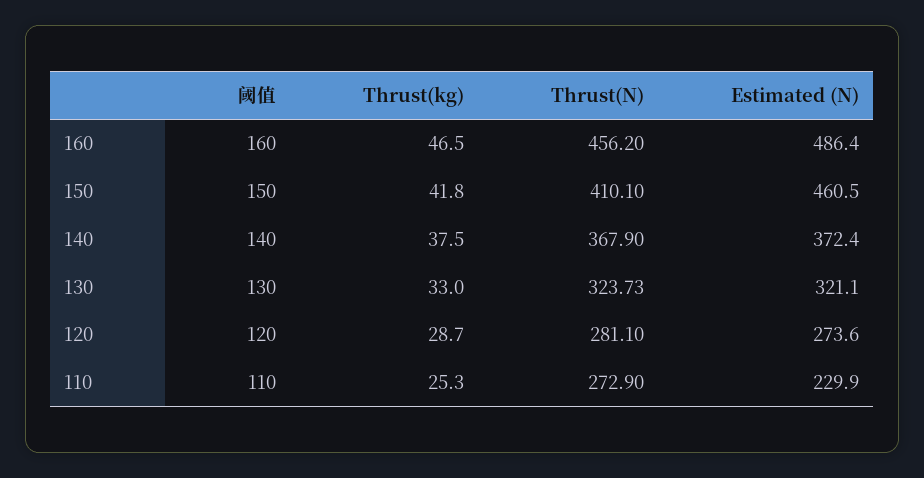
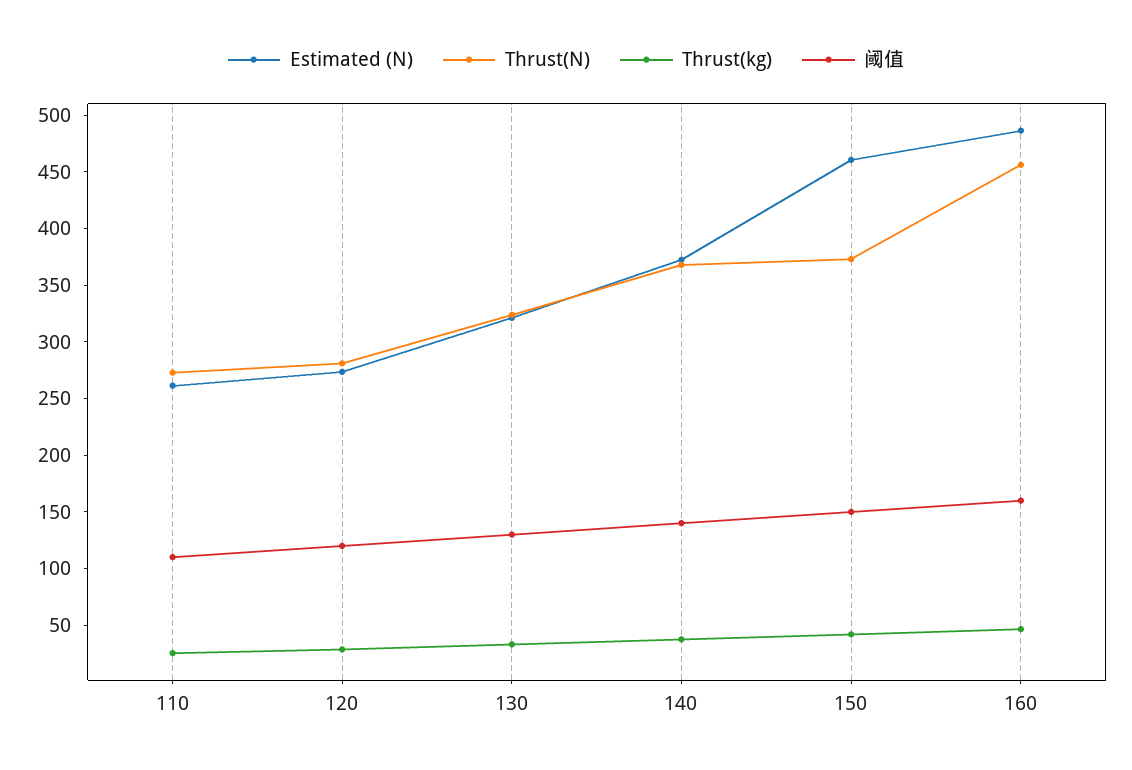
Thrust(N), 150: 410.1 -> 370
Estimated (N), 110: 229.9 -> 260

